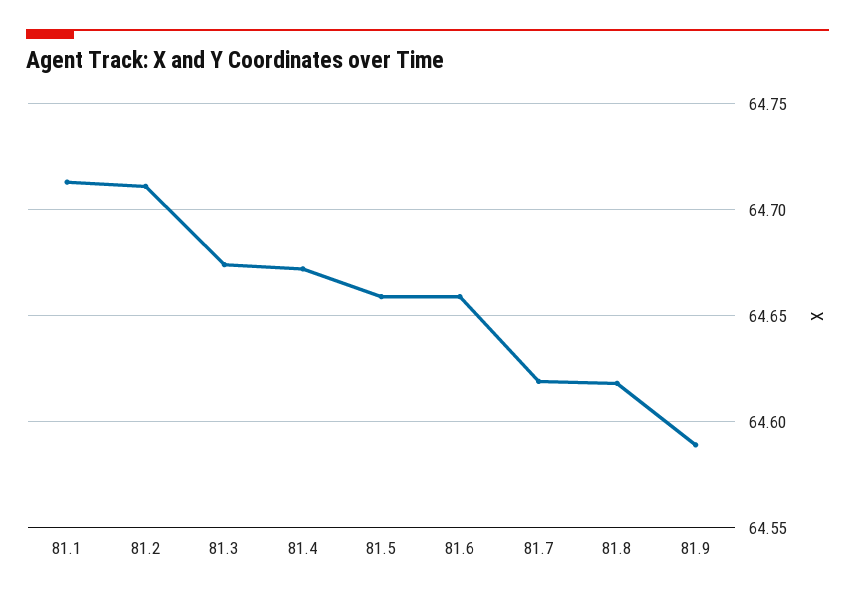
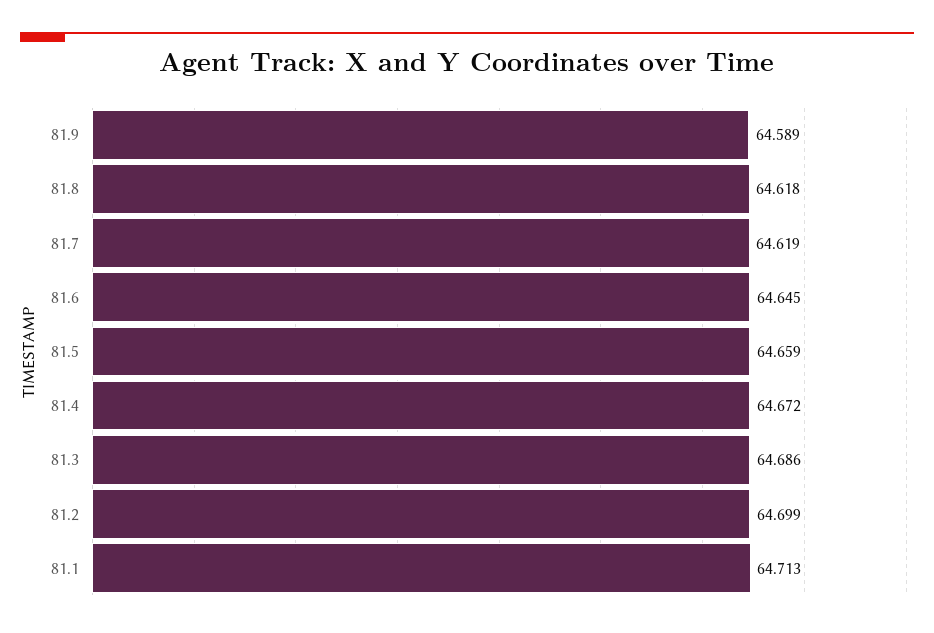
81.2: 64.71 -> 64.699
81.3: 64.675 -> 64.686
81.6: 64.66 -> 64.645

